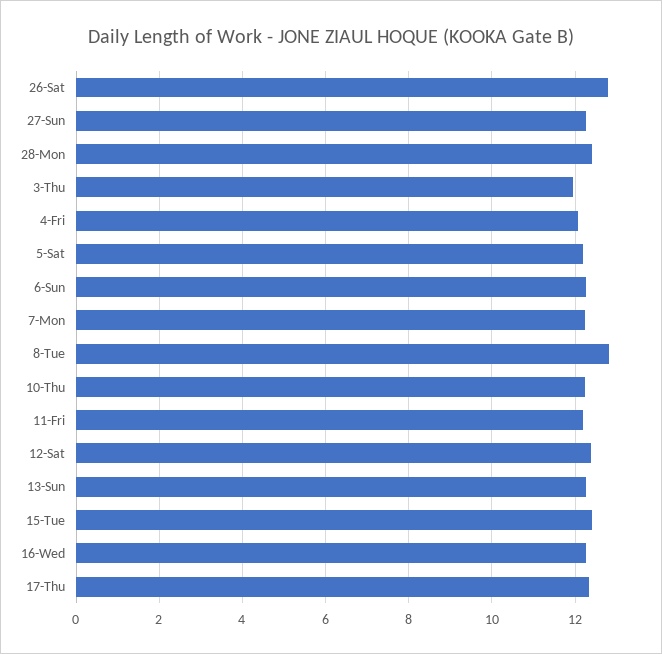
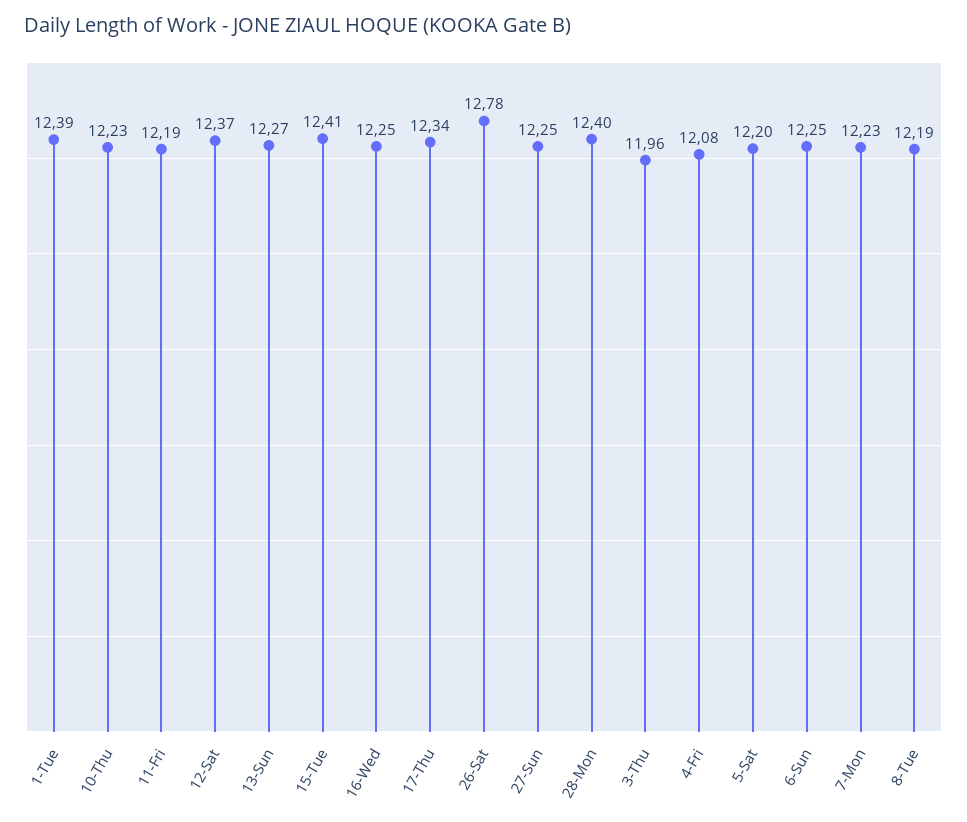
8-Tue: 12.8 -> 12.19
1-Tue: none -> 12.39

